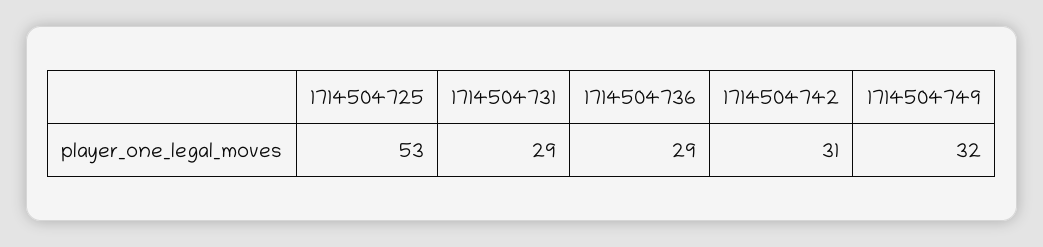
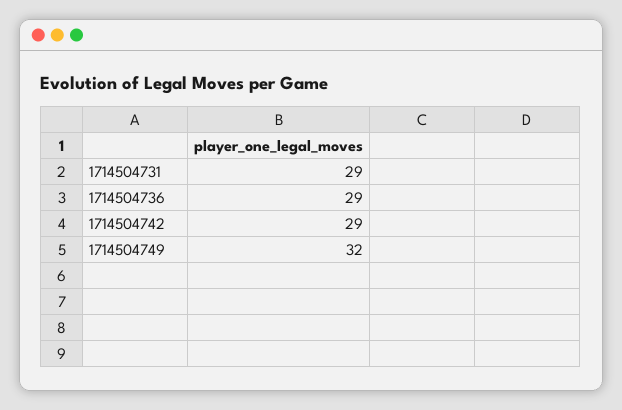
1714504725: 53 -> none
1714504742: 31 -> 29

